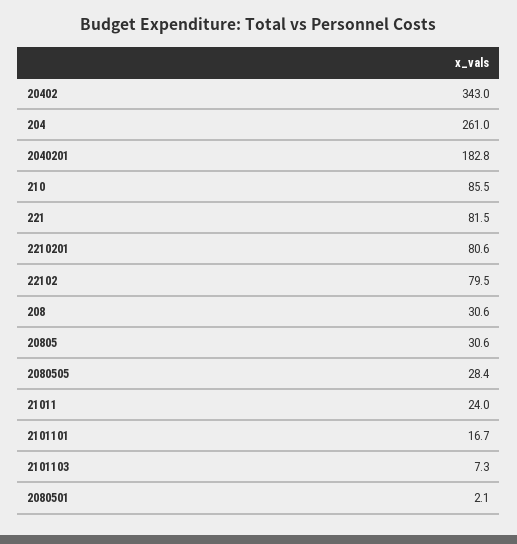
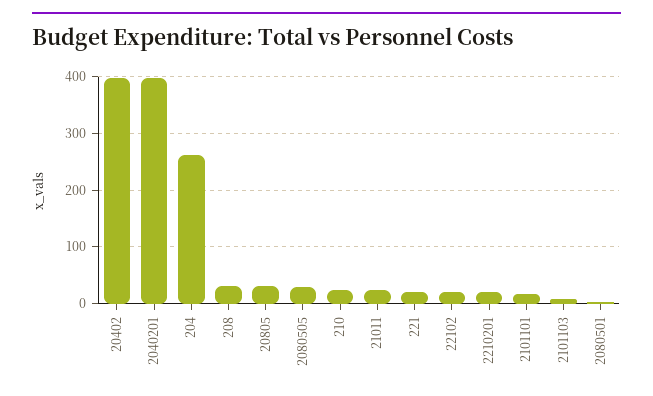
20402: 343 -> 400
2040201: 182.8 -> 400
210: 85.5 -> 20
221: 81.5 -> 20
2210201: 80.6 -> 20
22102: 79.5 -> 20

